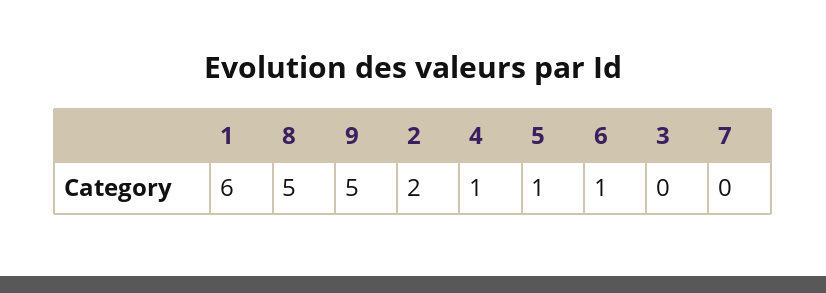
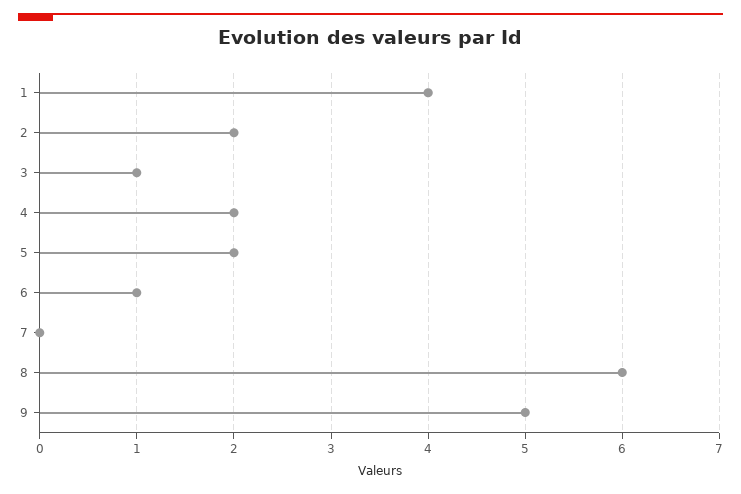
1: 6 -> 4
8: 5 -> 6
4: 1 -> 2
5: 1 -> 2
3: 0 -> 1

